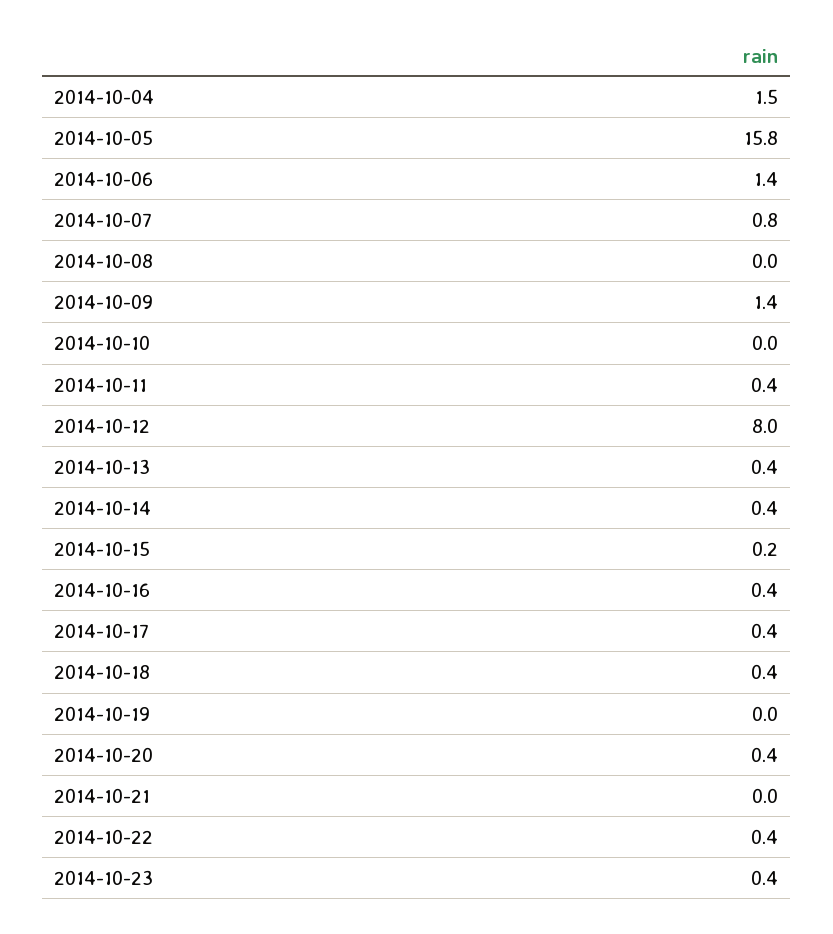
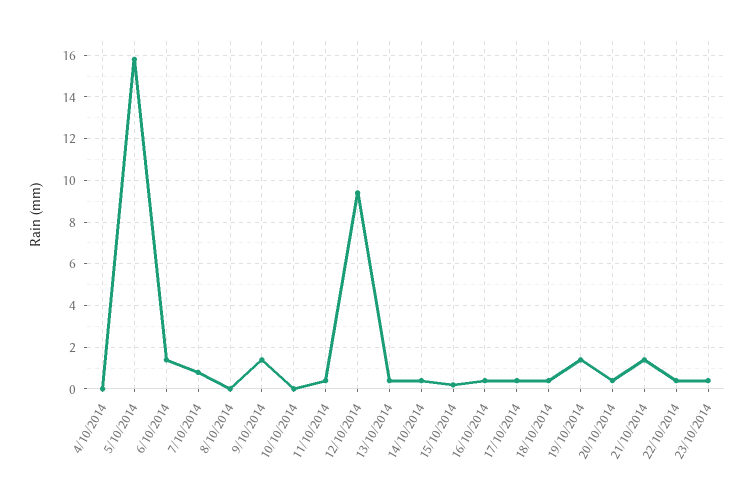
2014-10-04: 1.5 -> 0
2014-10-12: 8 -> 9.5
2014-10-19: 0 -> 1.5
2014-10-21: 0 -> 1.5

